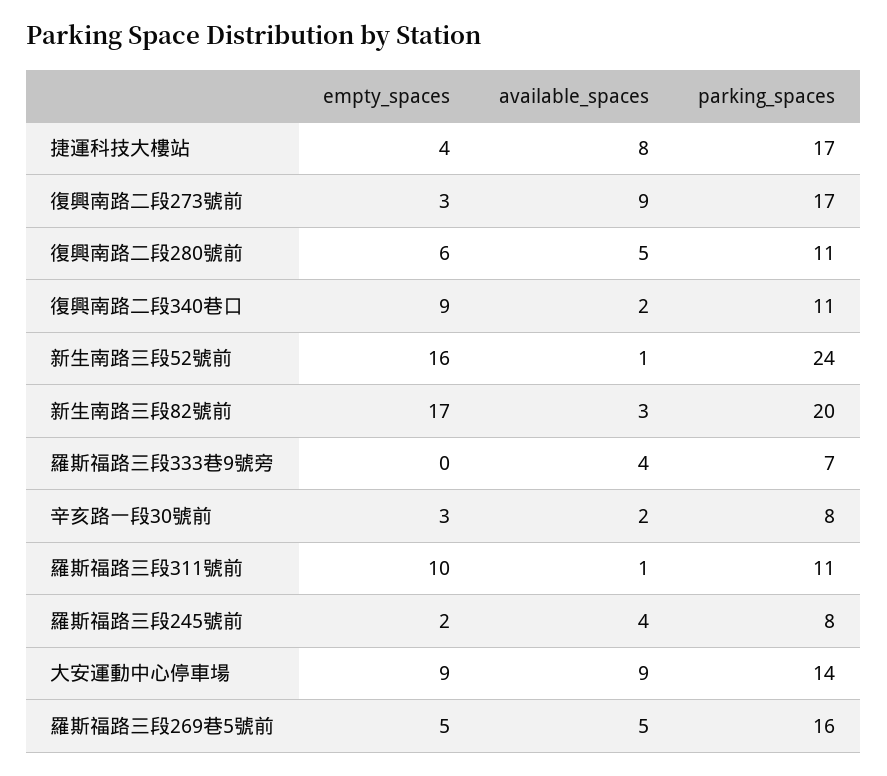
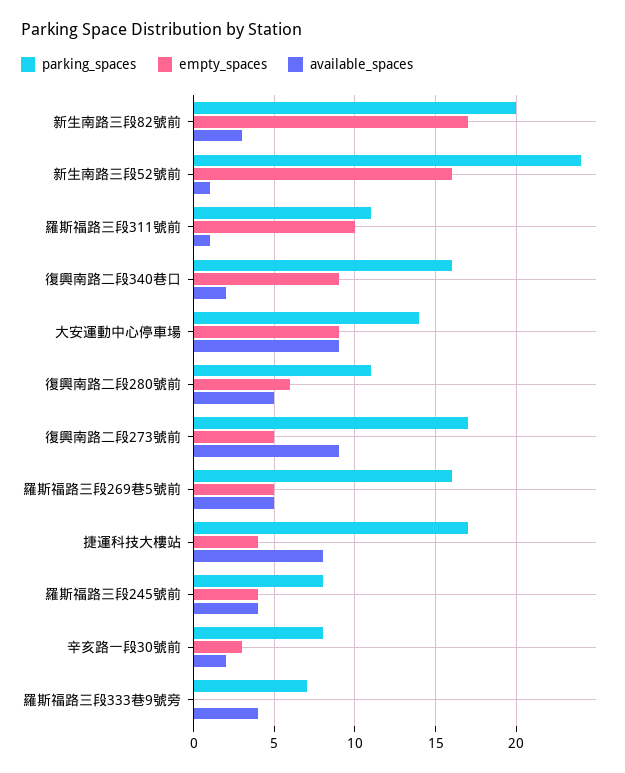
empty_spaces, 復興南路二段273號前: 3 -> 5
parking_spaces, 復興南路二段340巷口: 11 -> 16
empty_spaces, 羅斯福路三段245號前: 2 -> 4

